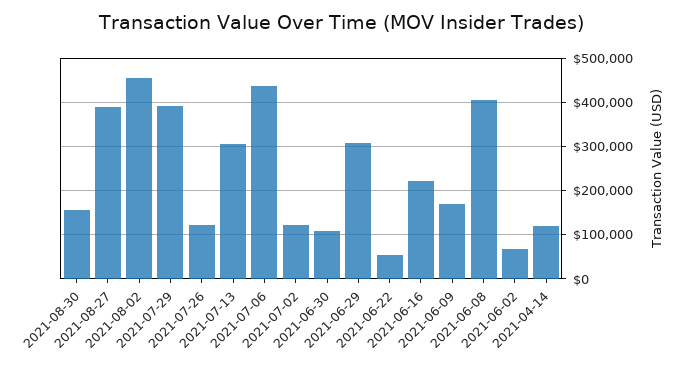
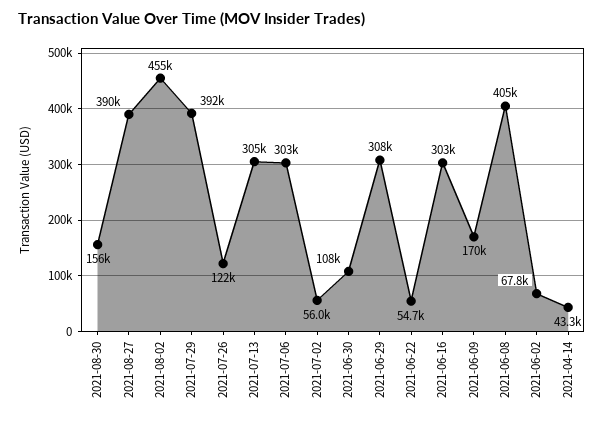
2021-07-06: 440000 -> 303000
2021-07-02: 120000 -> 56000
2021-06-16: 220000 -> 303000
2021-04-14: 120000 -> 43300

